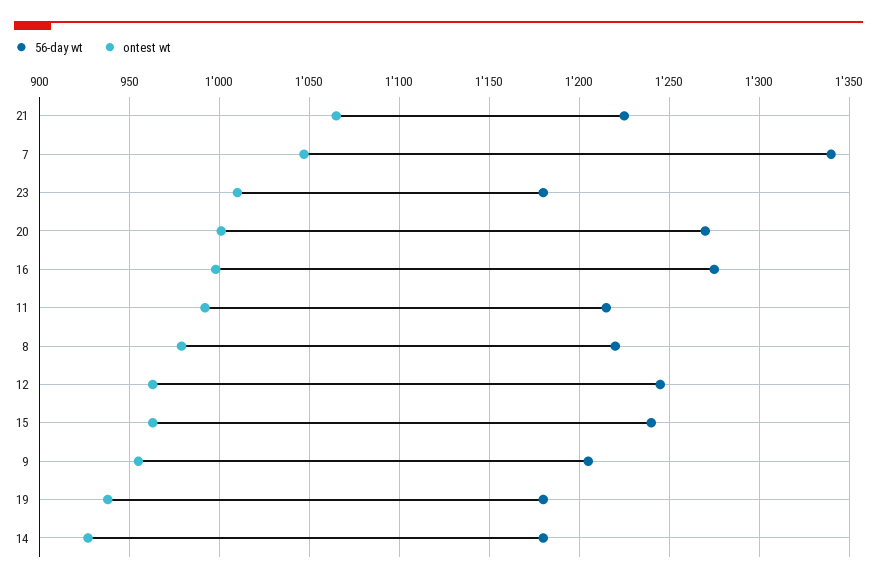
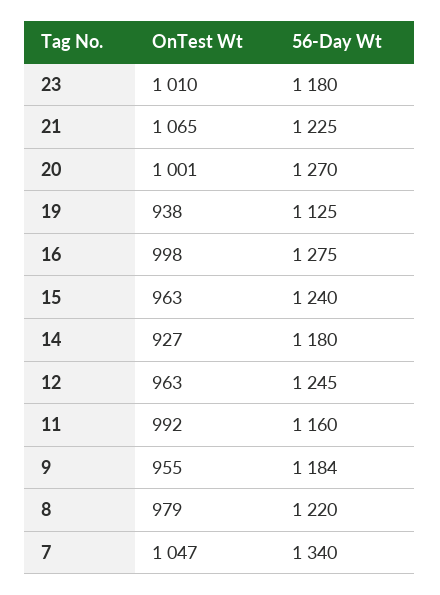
56-day wt, 11: 1215 -> 1160
56-day wt, 9: 1205 -> 1184
56-day wt, 19: 1180 -> 1125

